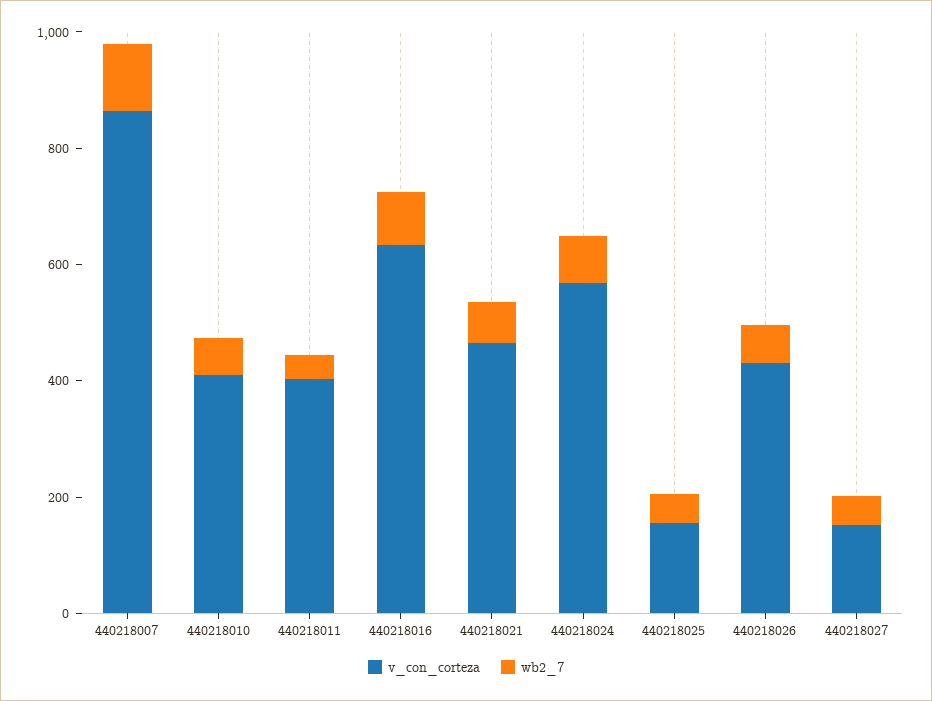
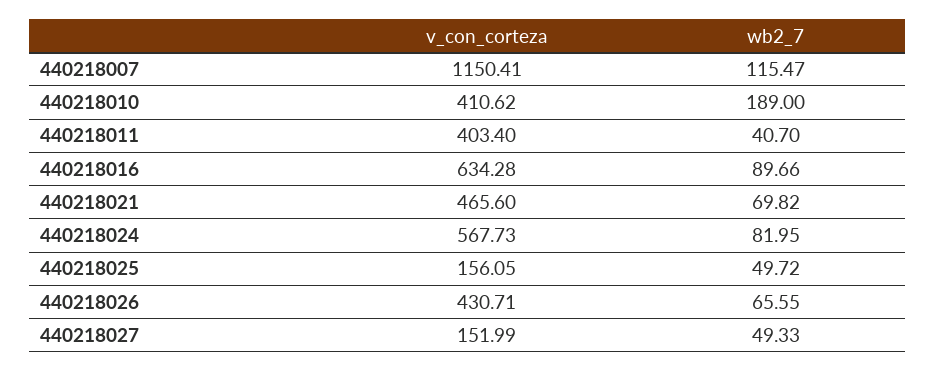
v_con_corteza, 440218007: 850 -> 1150.41
wb2_7, 440218010: 50 -> 189

